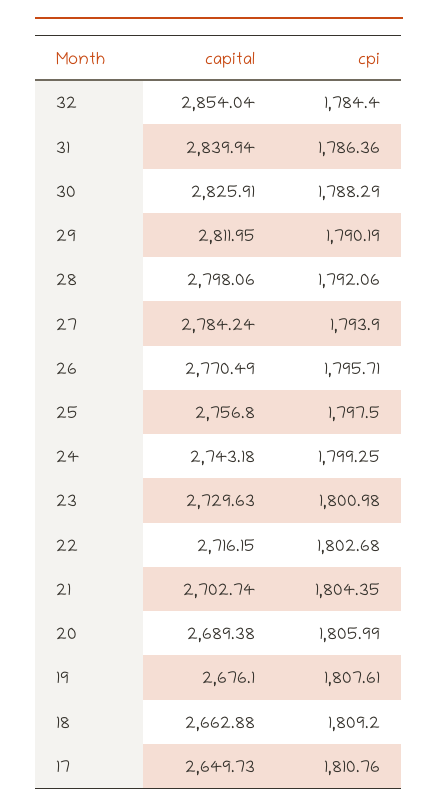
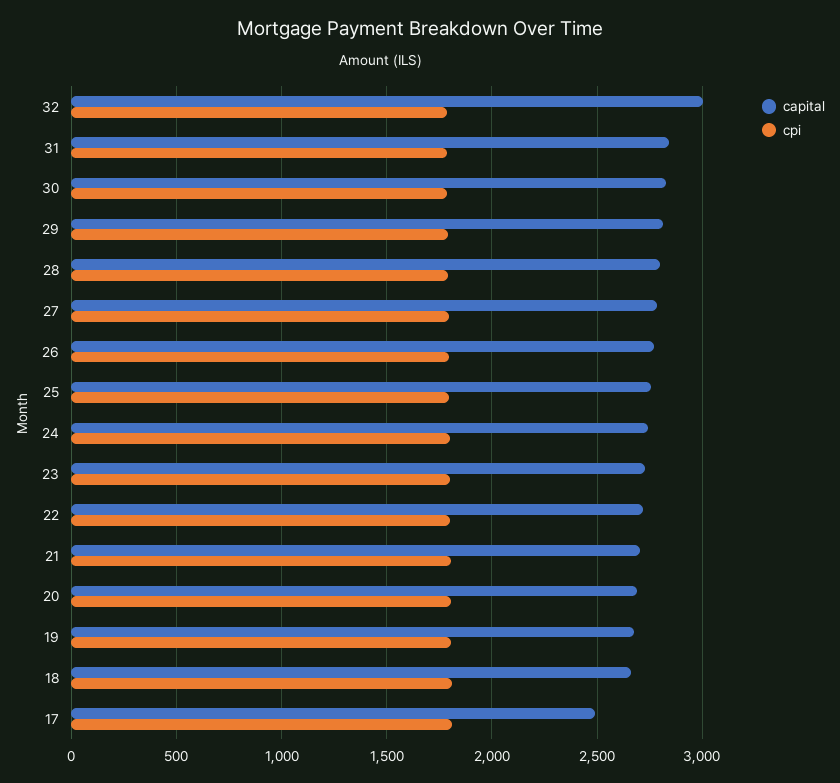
capital, 32: 2854.04 -> 3000
capital, 17: 2649.73 -> 2500

